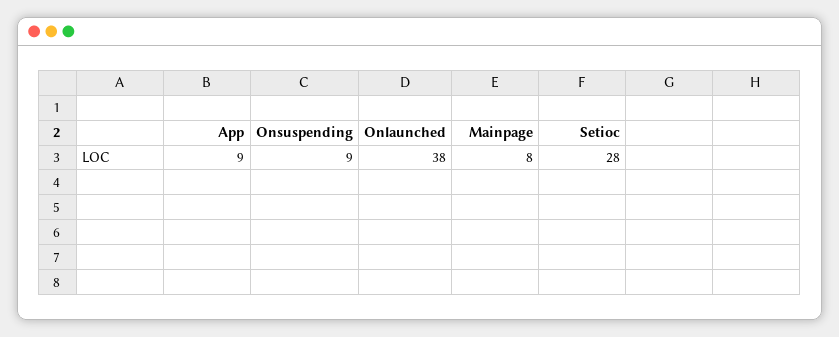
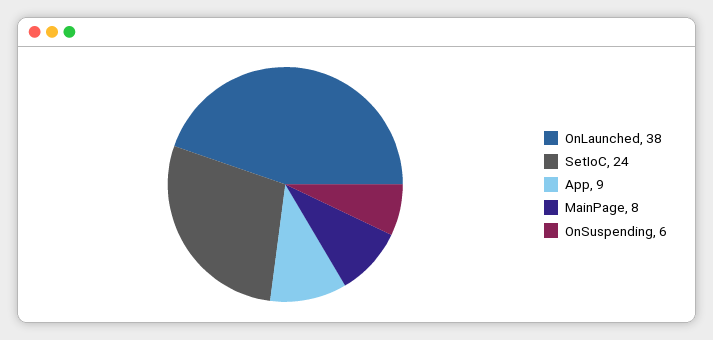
Onsuspending: 9 -> 6
Setioc: 28 -> 24

